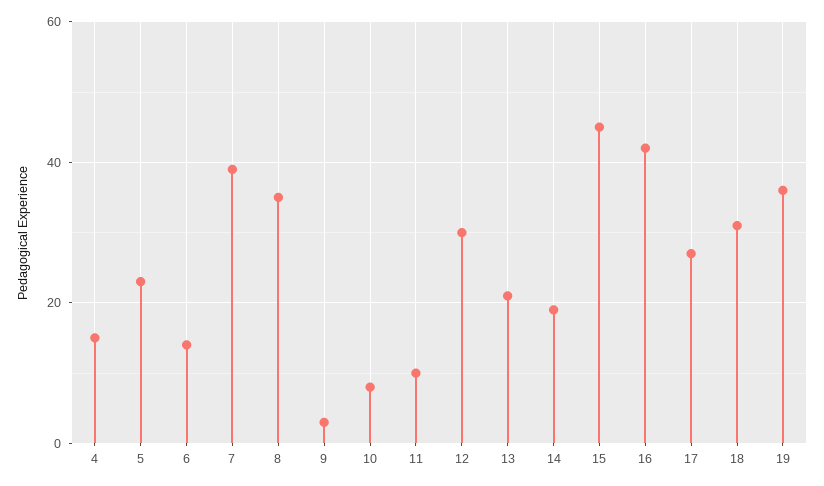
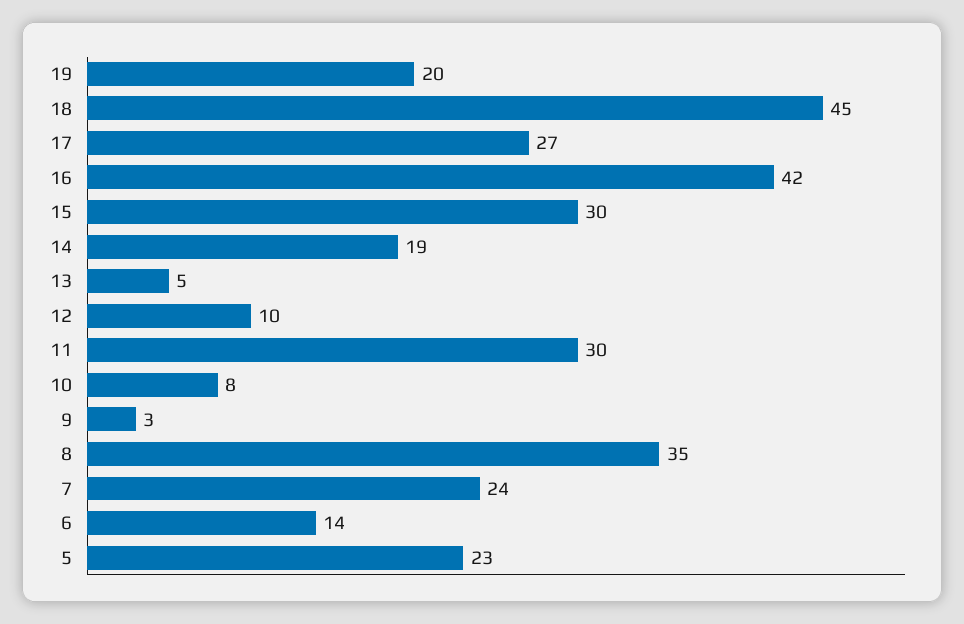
4: 15 -> none
7: 40 -> 24
11: 10 -> 30
12: 30 -> 10
13: 20 -> 5
15: 45 -> 30
18: 30 -> 45
19: 35 -> 20

